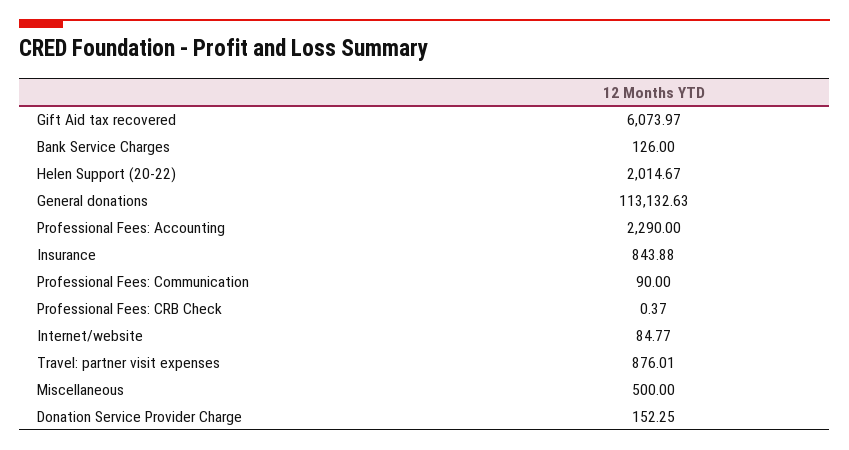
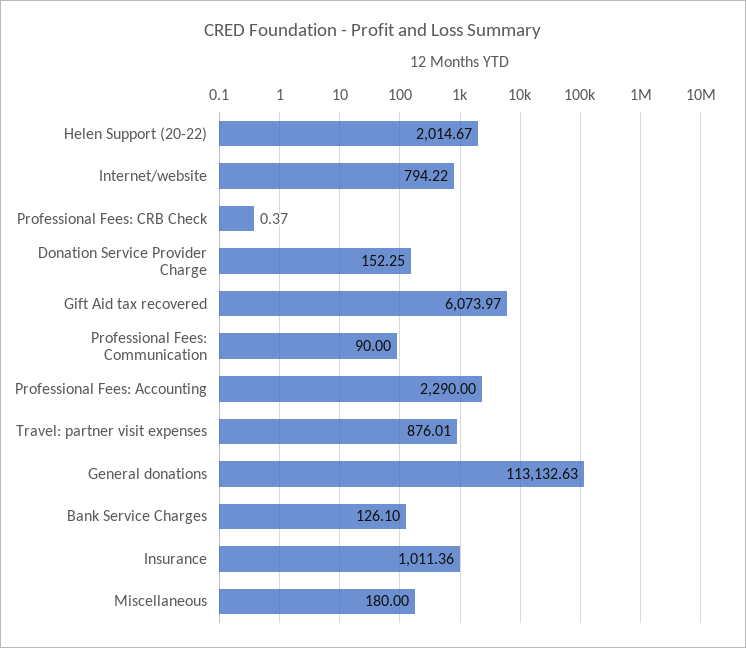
Bank Service Charges: 126 -> 126.1
Insurance: 843.88 -> 1011.36
Internet/website: 84.77 -> 794.22
Miscellaneous: 500 -> 180

